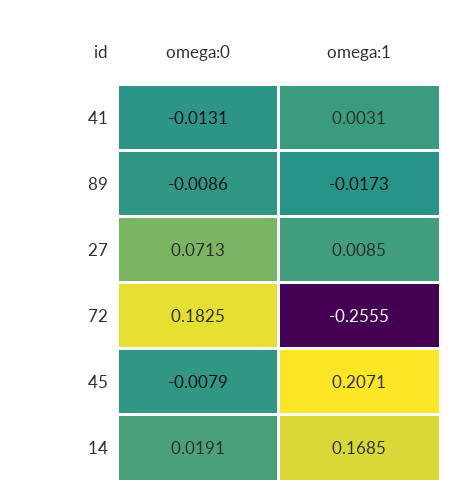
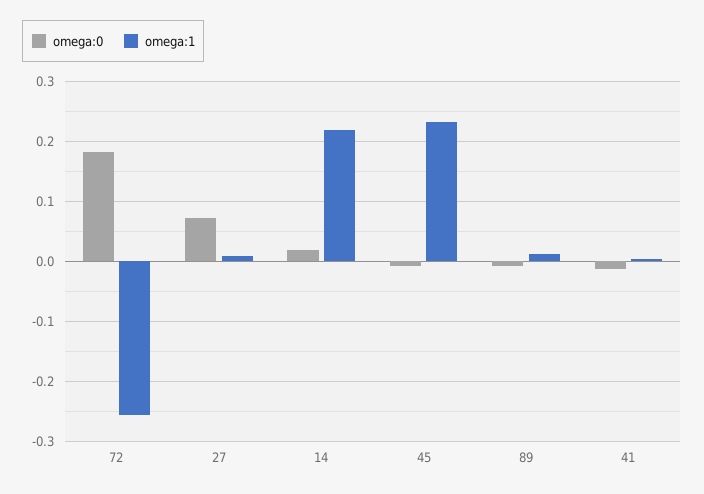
omega:1, 89: -0.0173 -> 0.01
omega:1, 45: 0.2071 -> 0.23
omega:1, 14: 0.1685 -> 0.22

